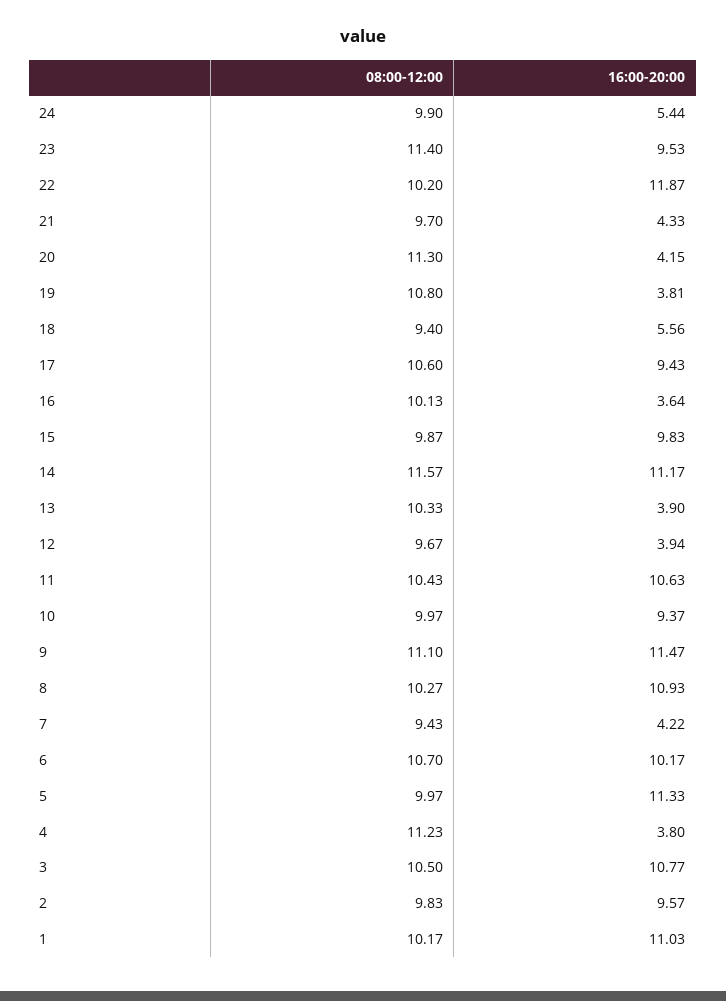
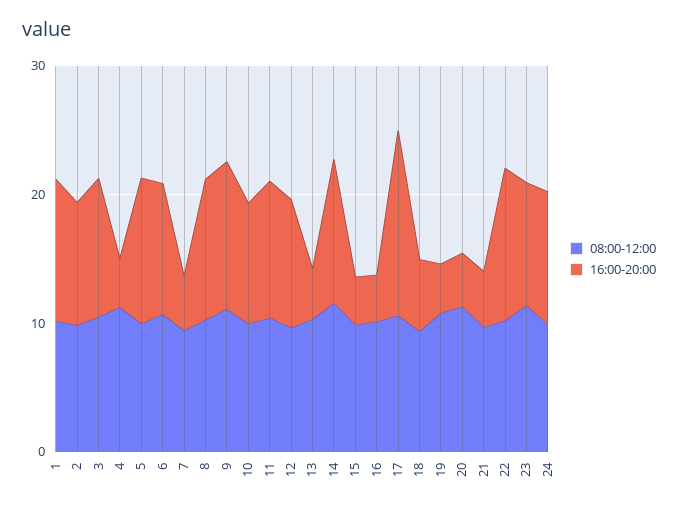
16:00-20:00, 24: 5.44 -> 10
16:00-20:00, 17: 9.43 -> 14
16:00-20:00, 15: 9.83 -> 4
16:00-20:00, 12: 3.94 -> 10

